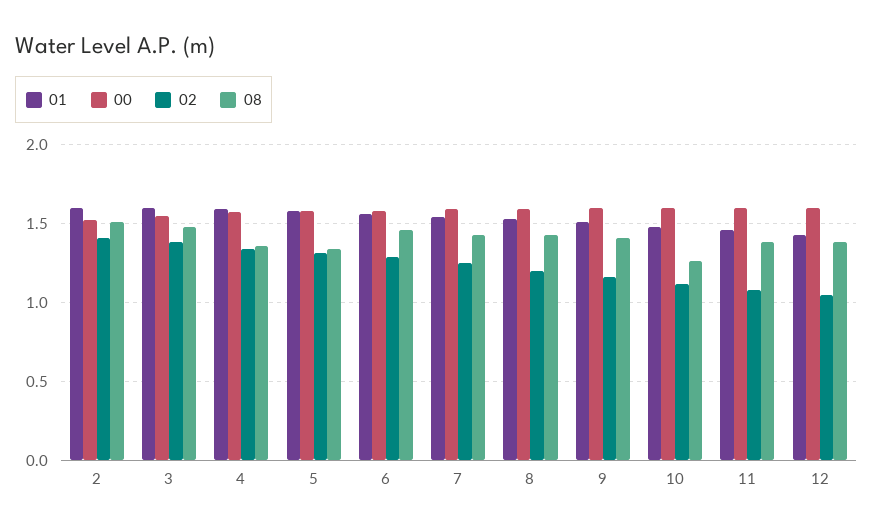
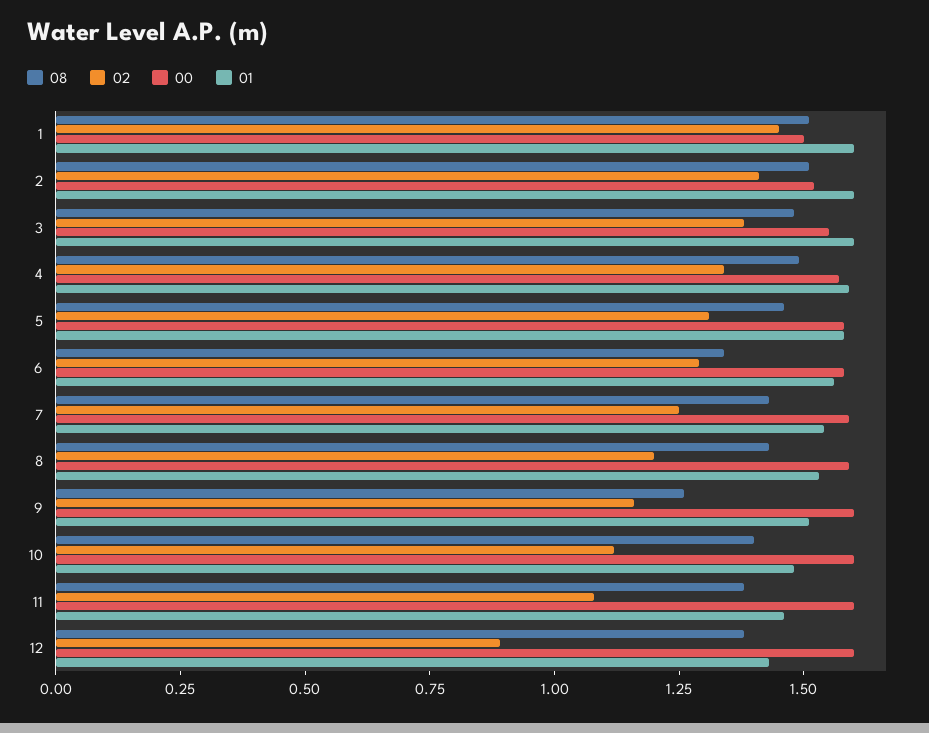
08, 4: 1.35 -> 1.5
08, 5: 1.35 -> 1.45
08, 6: 1.45 -> 1.35
08, 9: 1.4 -> 1.25
08, 10: 1.25 -> 1.4
02, 12: 1.05 -> 0.9
08, 1: none -> 1.5
02, 1: none -> 1.45
00, 1: none -> 1.5
01, 1: none -> 1.6

